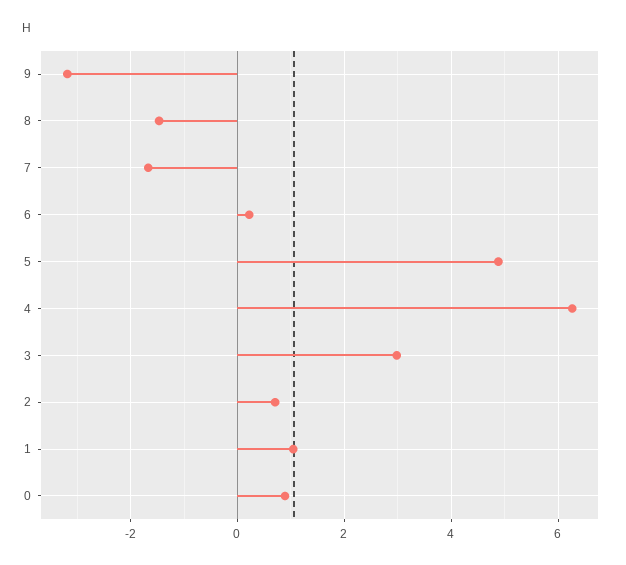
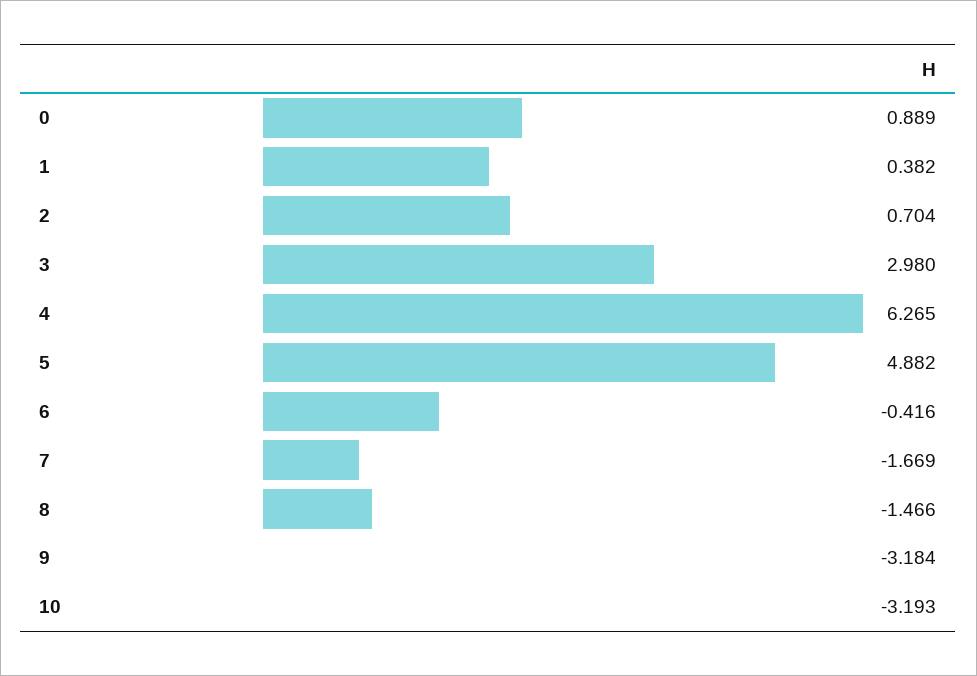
6: 0.2 -> -0.416
1: 1 -> 0.382
10: none -> -3.193

